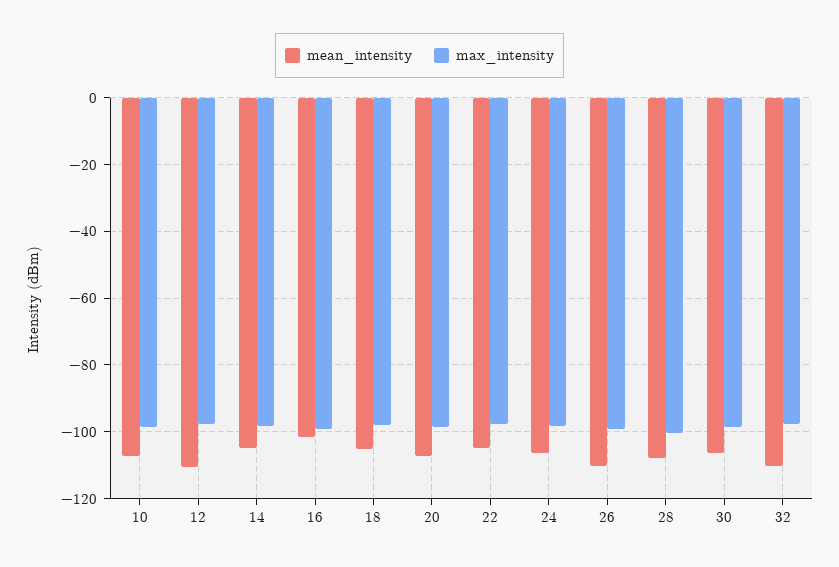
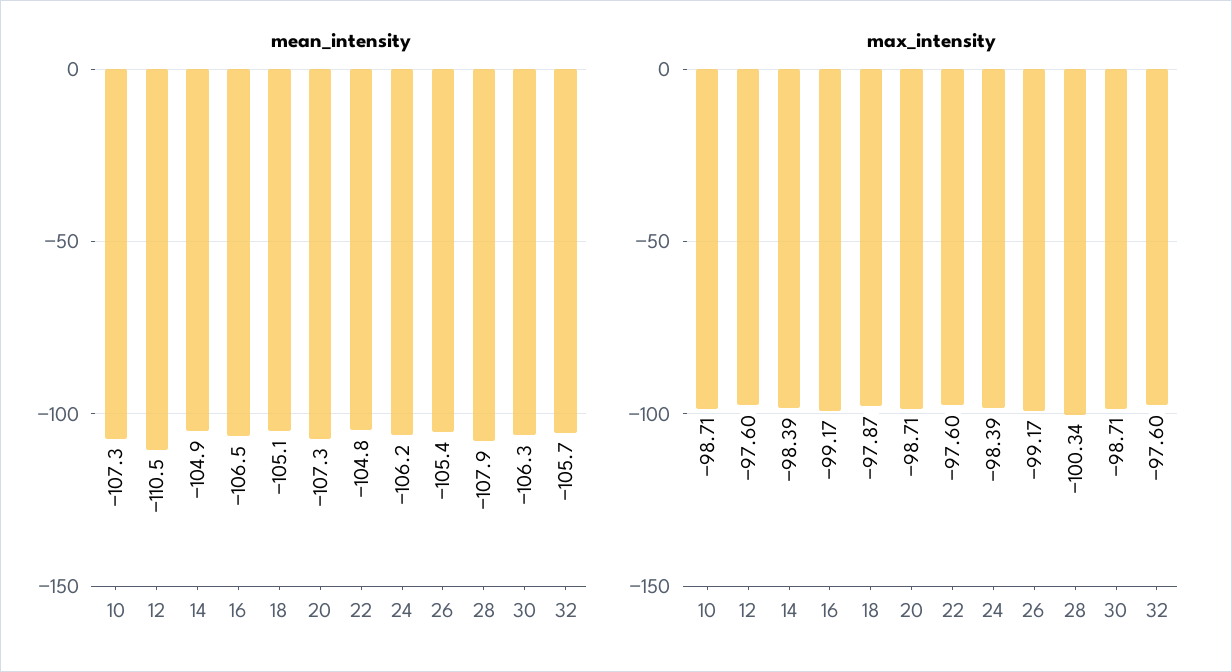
mean_intensity, 16: -102 -> -106.5
mean_intensity, 26: -110 -> -105.4
mean_intensity, 32: -110 -> -105.7

